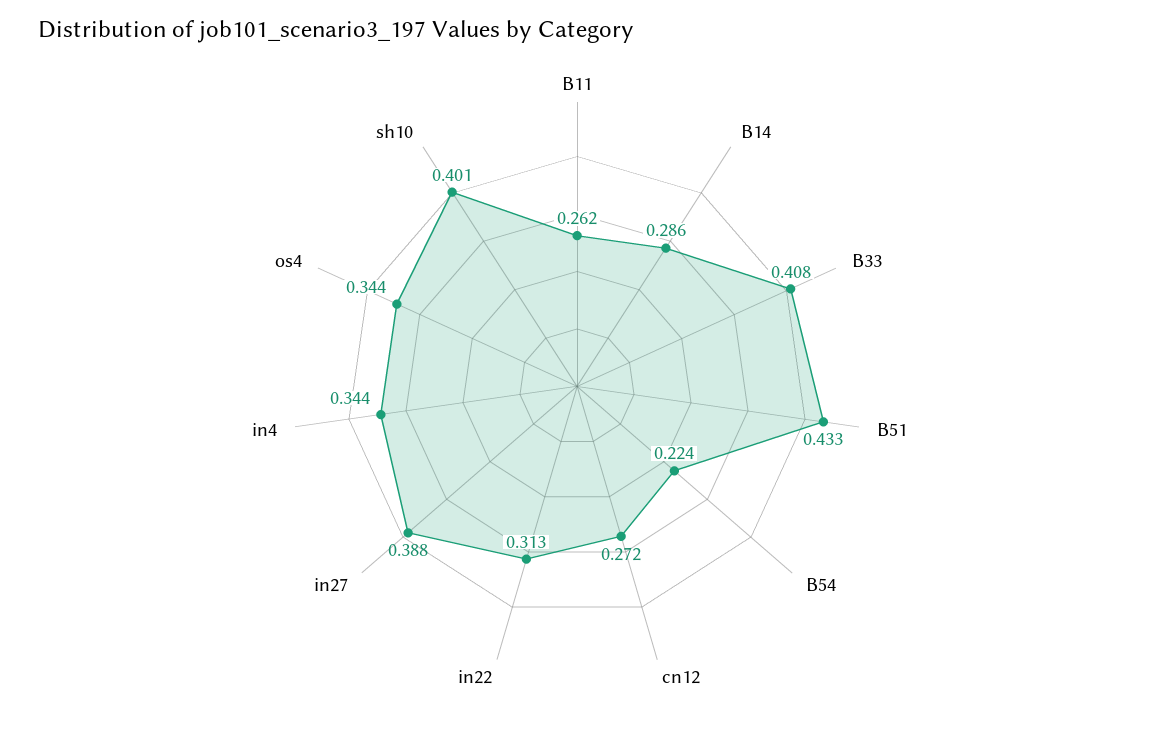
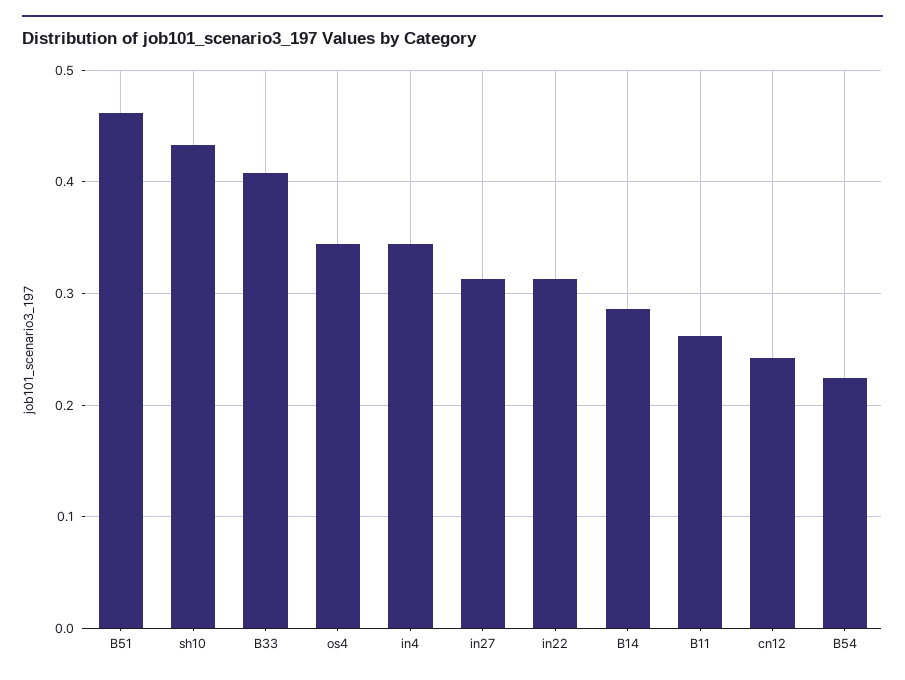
B51: 0.433 -> 0.46
cn12: 0.272 -> 0.24
in27: 0.388 -> 0.31
sh10: 0.401 -> 0.43

